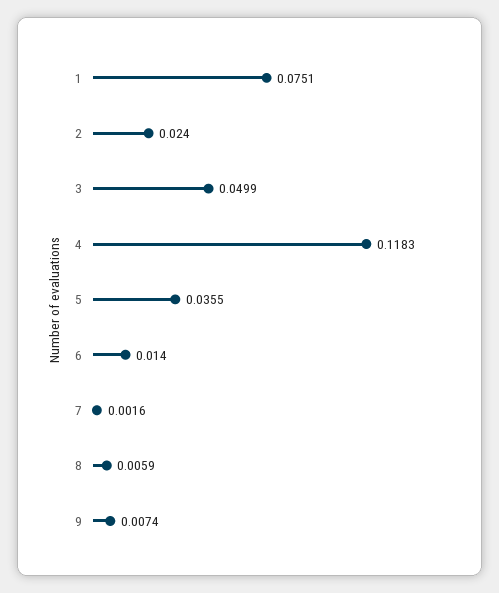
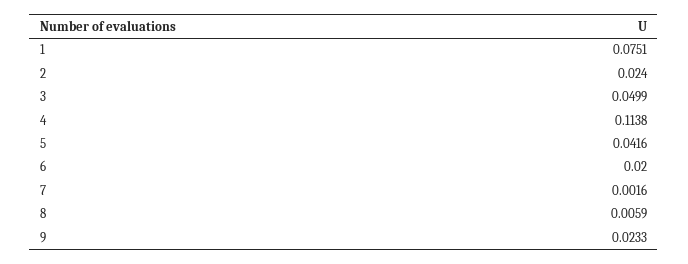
4: 0.1183 -> 0.1138
5: 0.0355 -> 0.0416
6: 0.014 -> 0.02
9: 0.0074 -> 0.0233

